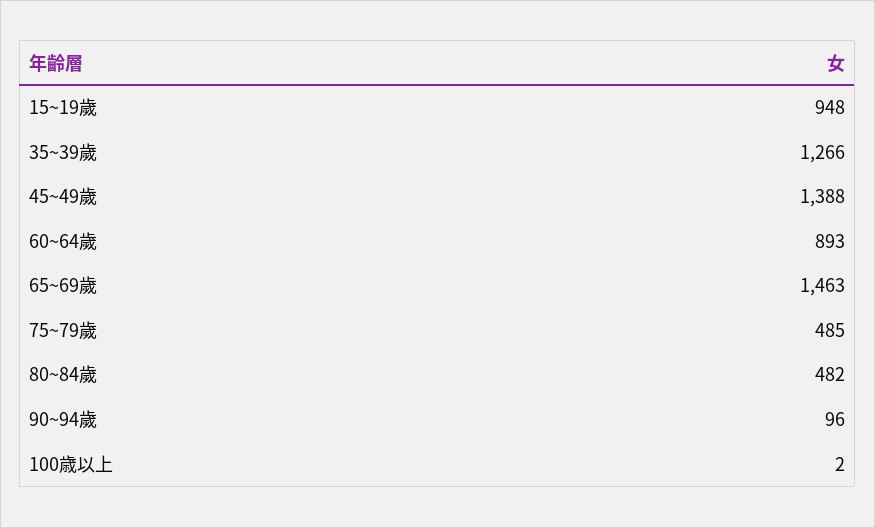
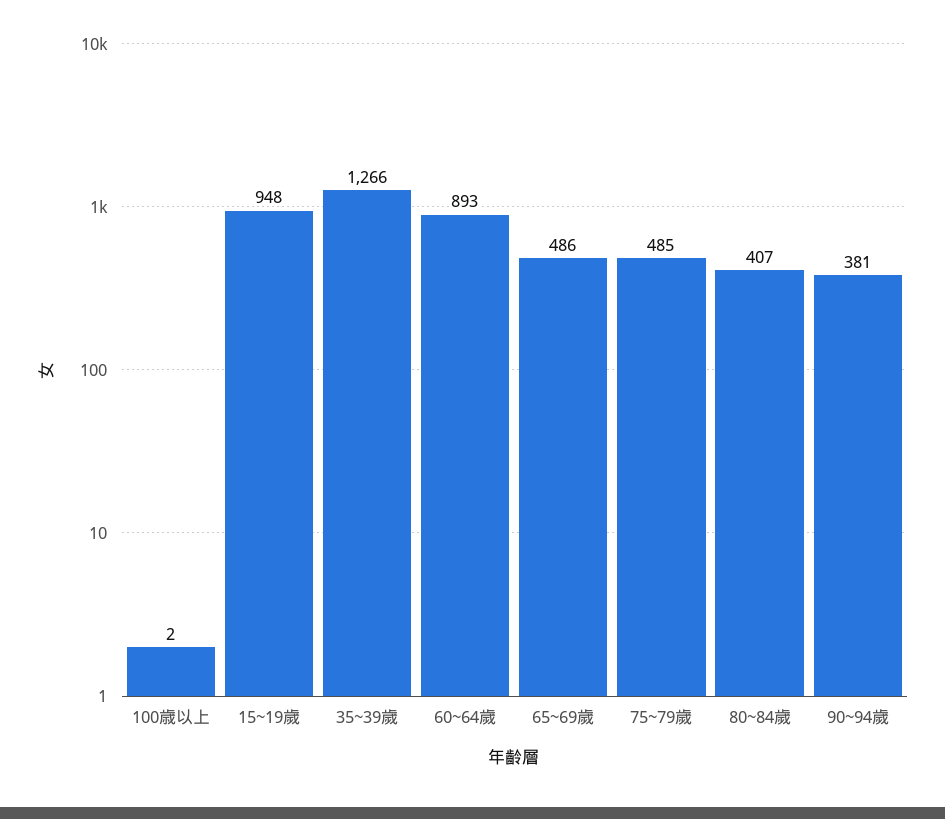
45~49歲: 1388 -> none
65~69歲: 1463 -> 486
80~84歲: 482 -> 407
90~94歲: 96 -> 381

